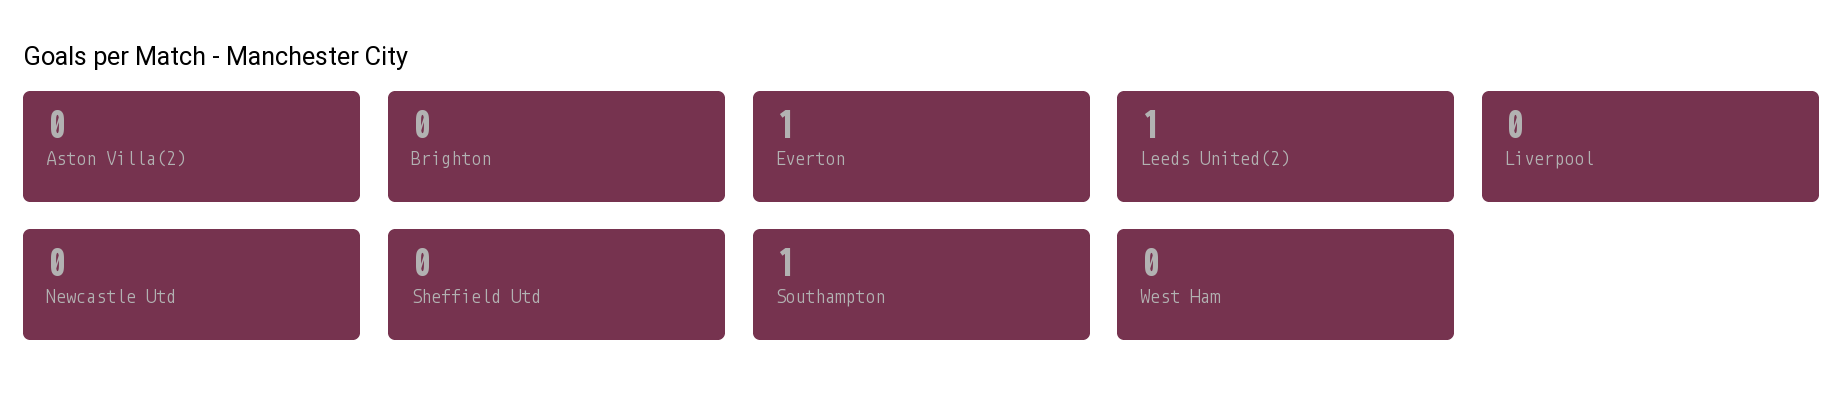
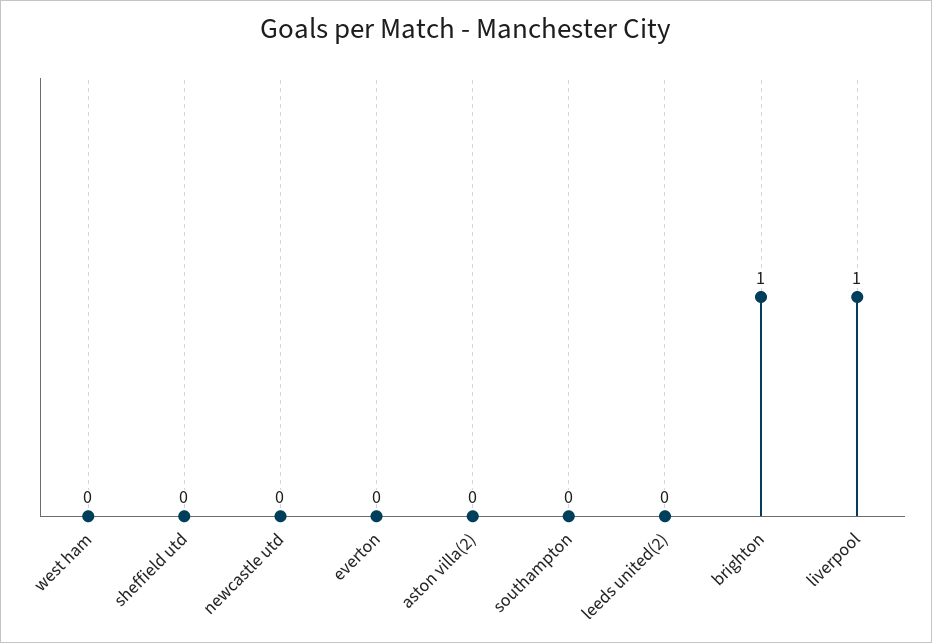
Brighton: 0 -> 1
Everton: 1 -> 0
Leeds United(2): 1 -> 0
Liverpool: 0 -> 1
Southampton: 1 -> 0

